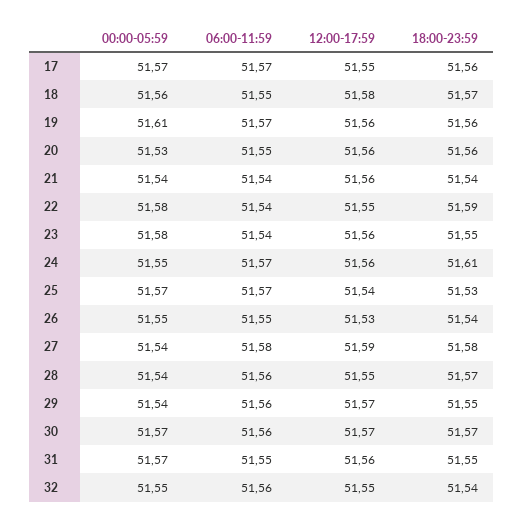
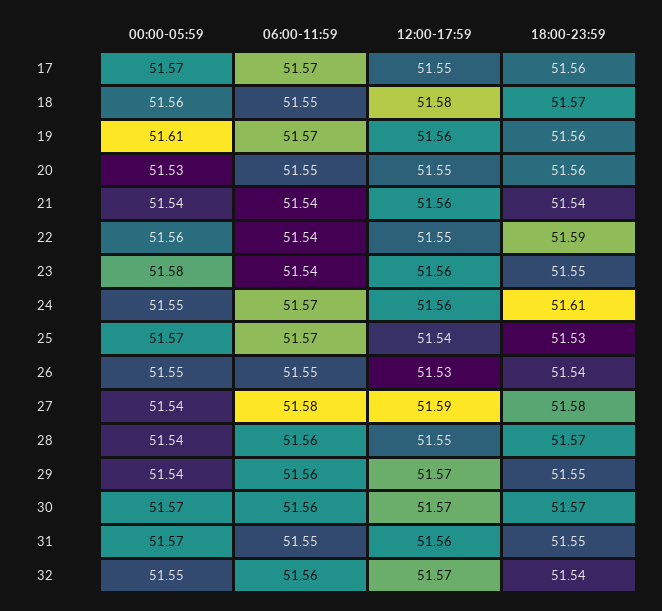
12:00-17:59, 20: 51.56 -> 51.55
00:00-05:59, 22: 51.58 -> 51.56
12:00-17:59, 32: 51.55 -> 51.57

